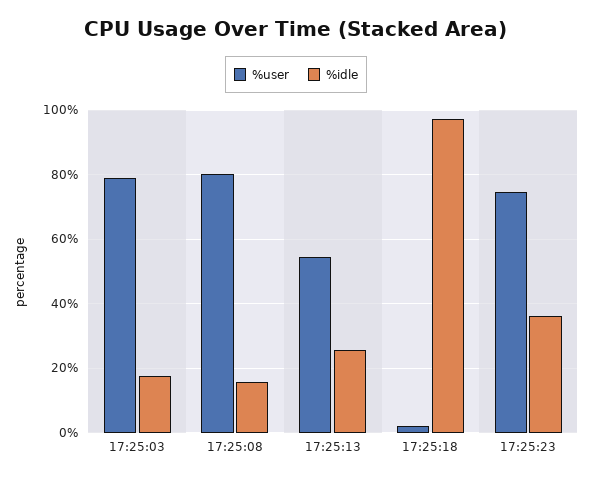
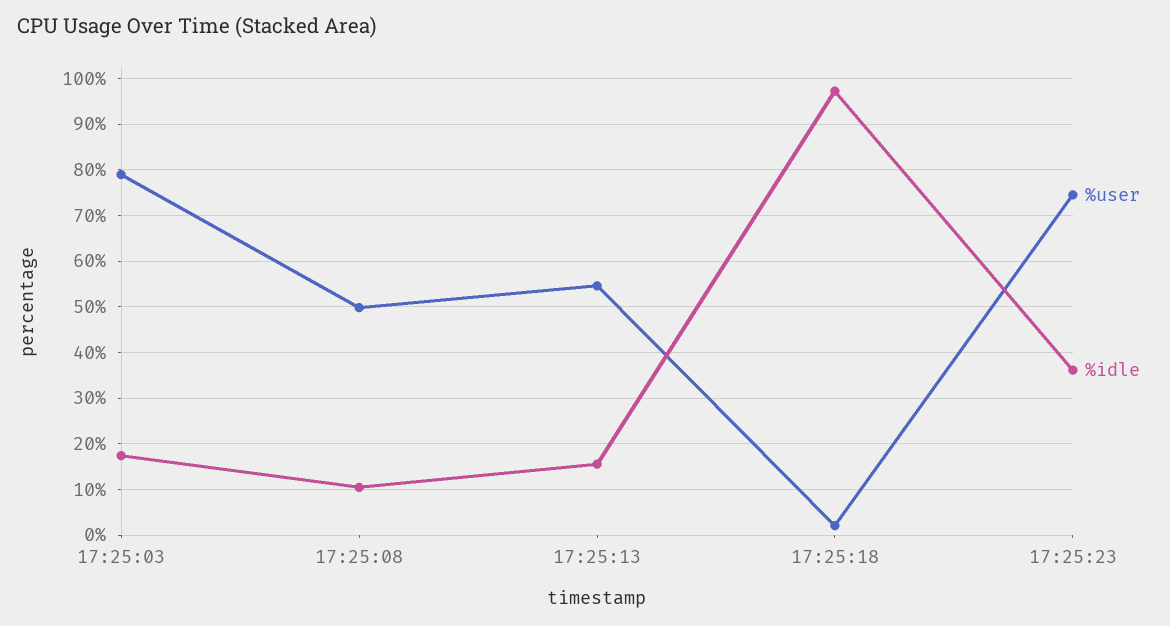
%user, 17:25:08: 80 -> 50
%idle, 17:25:08: 16 -> 10
%idle, 17:25:13: 26 -> 16

